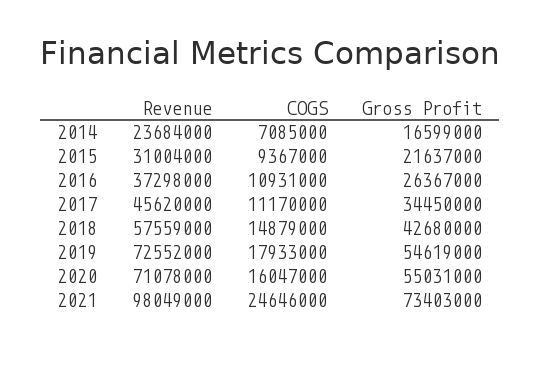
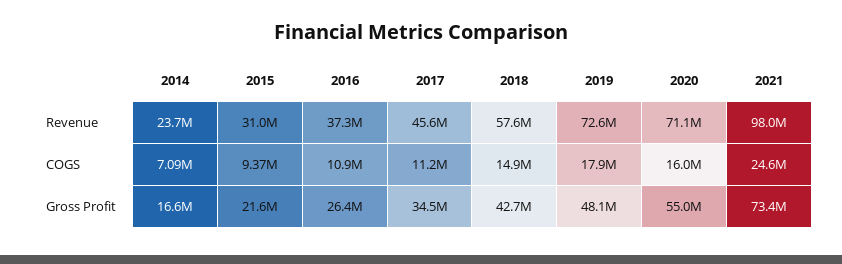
Gross Profit, 2019: 54619000 -> 48100000

